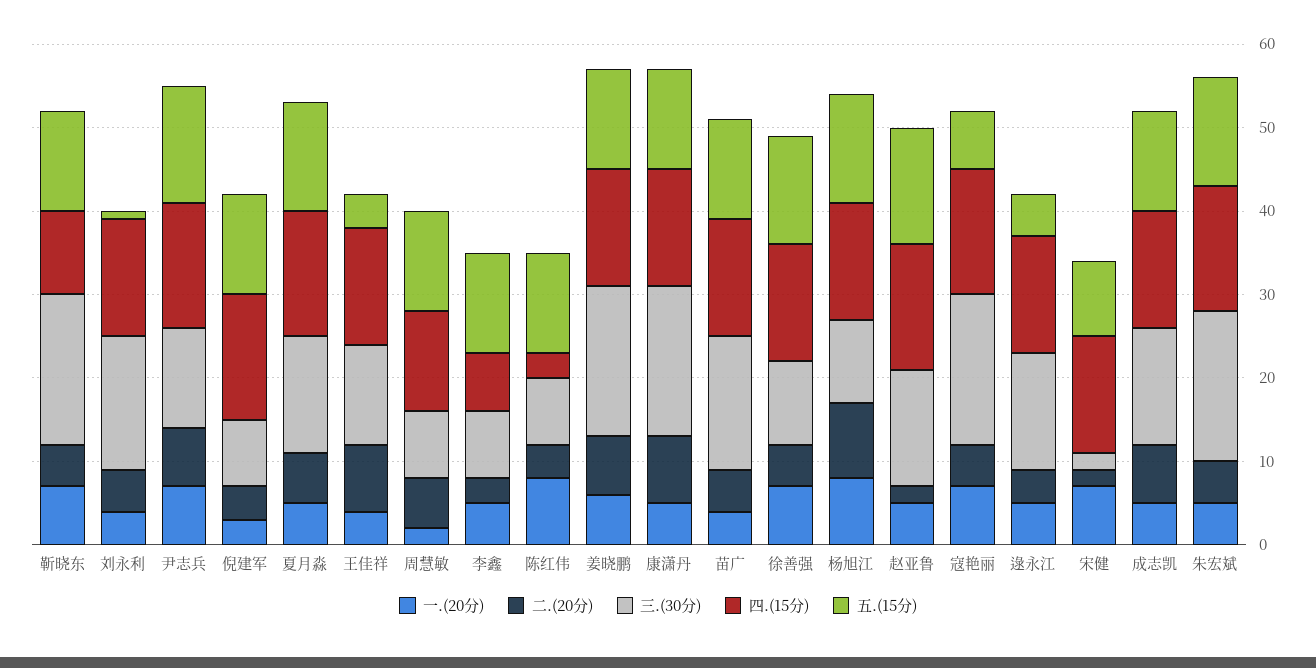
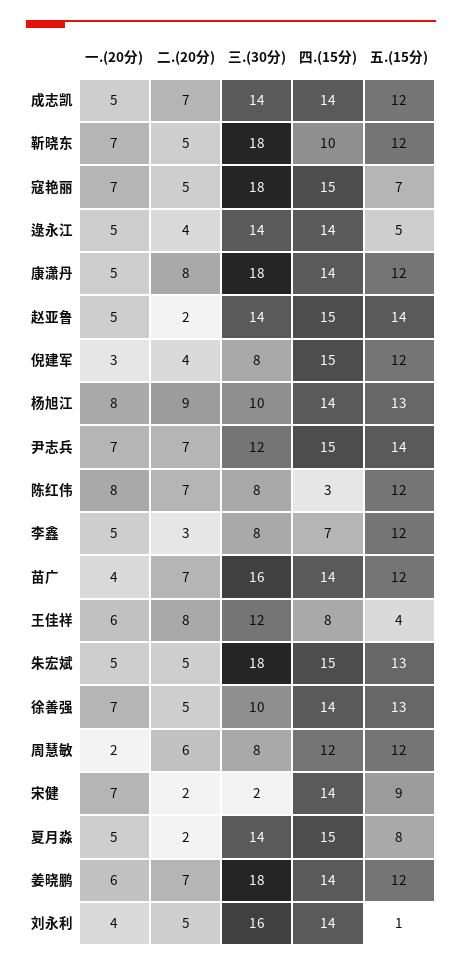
二.(20分), 夏月淼: 6 -> 2
五.(15分), 夏月淼: 13 -> 8
一.(20分), 王佳祥: 4 -> 6
四.(15分), 王佳祥: 14 -> 8
二.(20分), 陈红伟: 4 -> 7
二.(20分), 苗广: 5 -> 7

